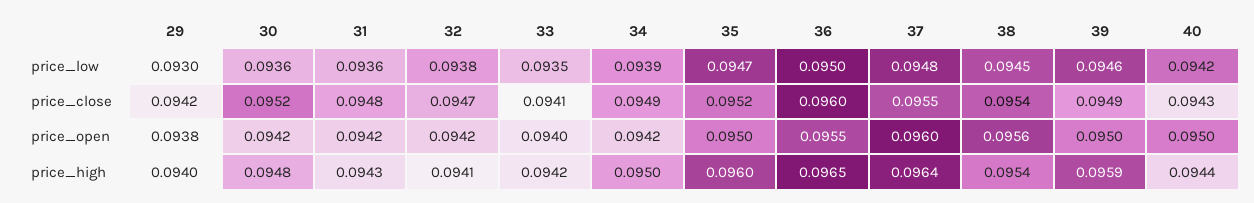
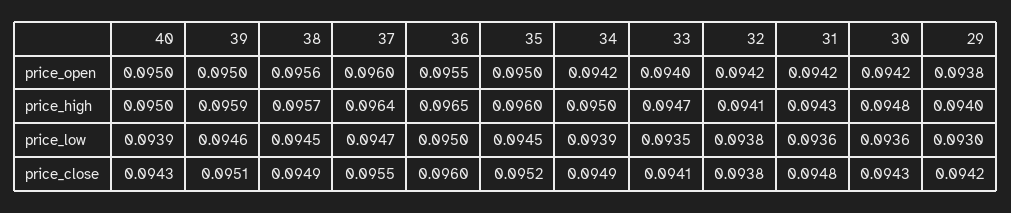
35, price_low: 0.0947 -> 0.0945
37, price_low: 0.0948 -> 0.0947
40, price_low: 0.0942 -> 0.0939
30, price_close: 0.0952 -> 0.0943
32, price_close: 0.0947 -> 0.0938
38, price_close: 0.0954 -> 0.0949
39, price_close: 0.0949 -> 0.0951
33, price_high: 0.0942 -> 0.0947
38, price_high: 0.0954 -> 0.0957
40, price_high: 0.0944 -> 0.095

